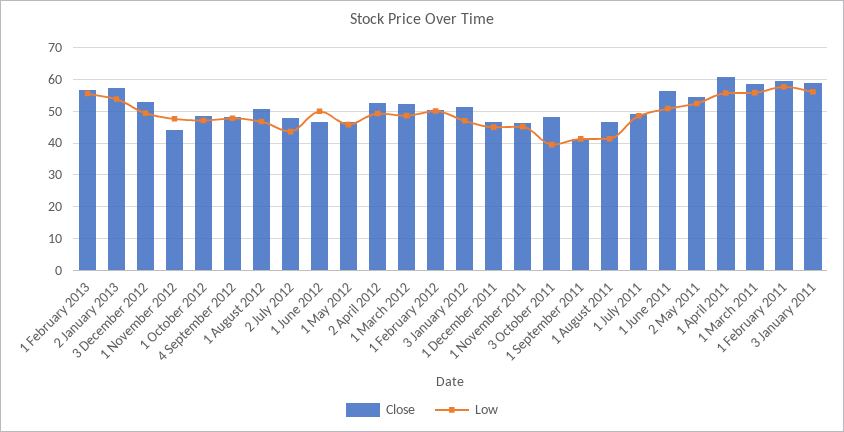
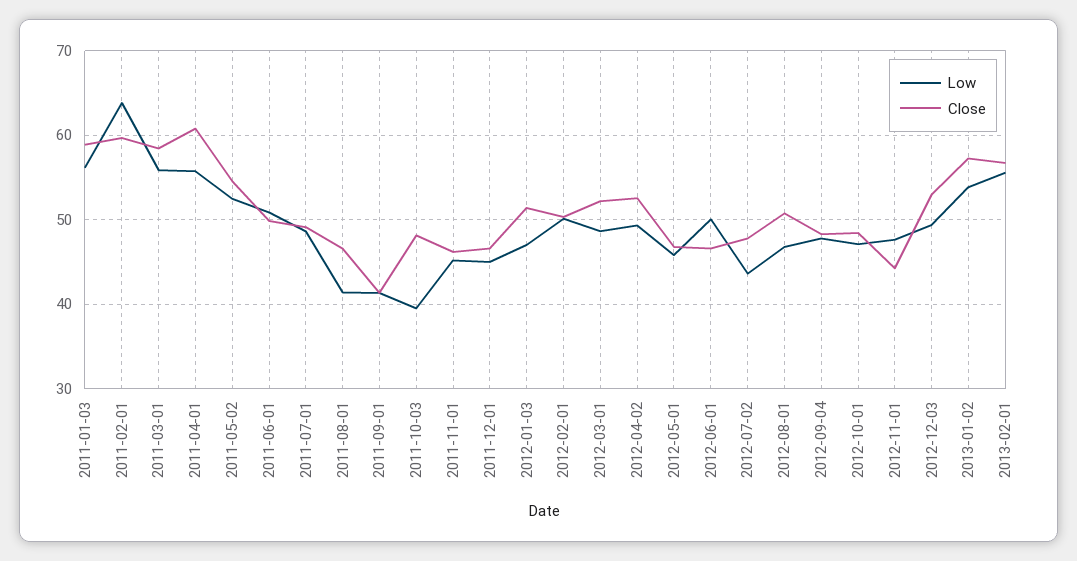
Close, 1 June 2011: 56 -> 50
Low, 1 February 2011: 58 -> 64

